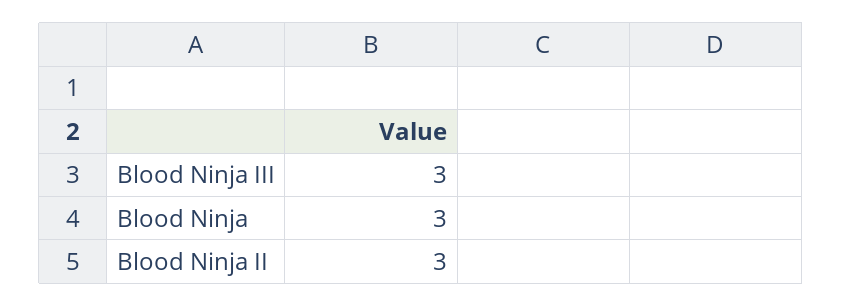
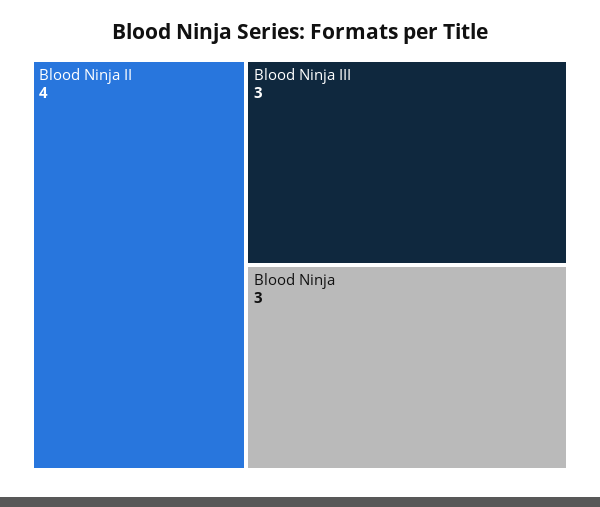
Blood Ninja II: 3 -> 4

